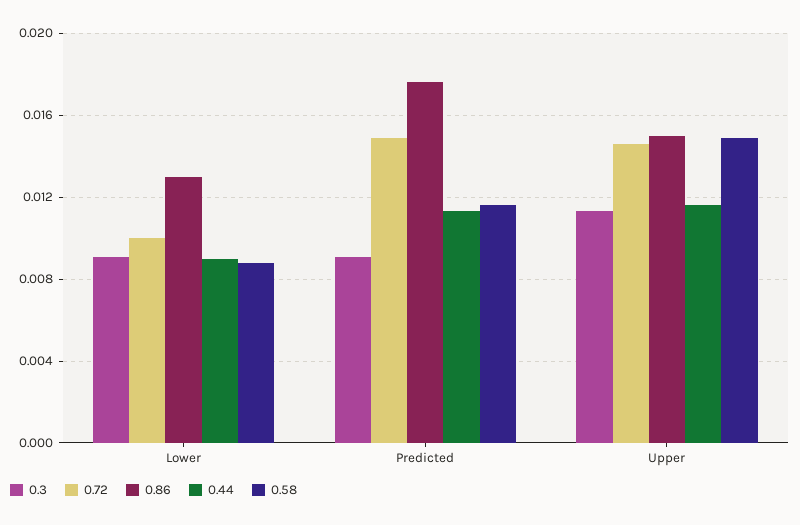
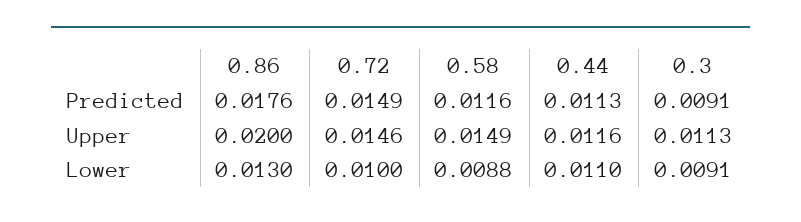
0.44, Lower: 0.009 -> 0.011
0.86, Upper: 0.015 -> 0.02

